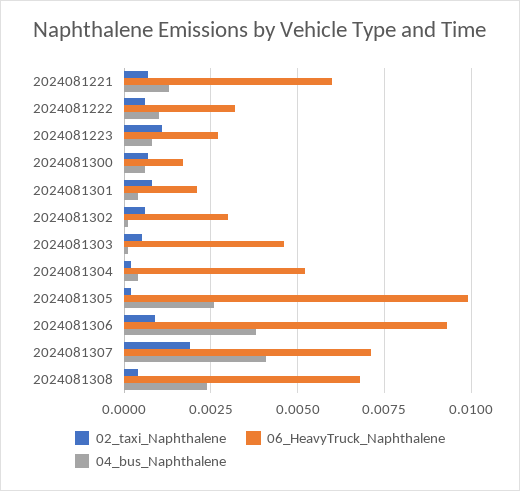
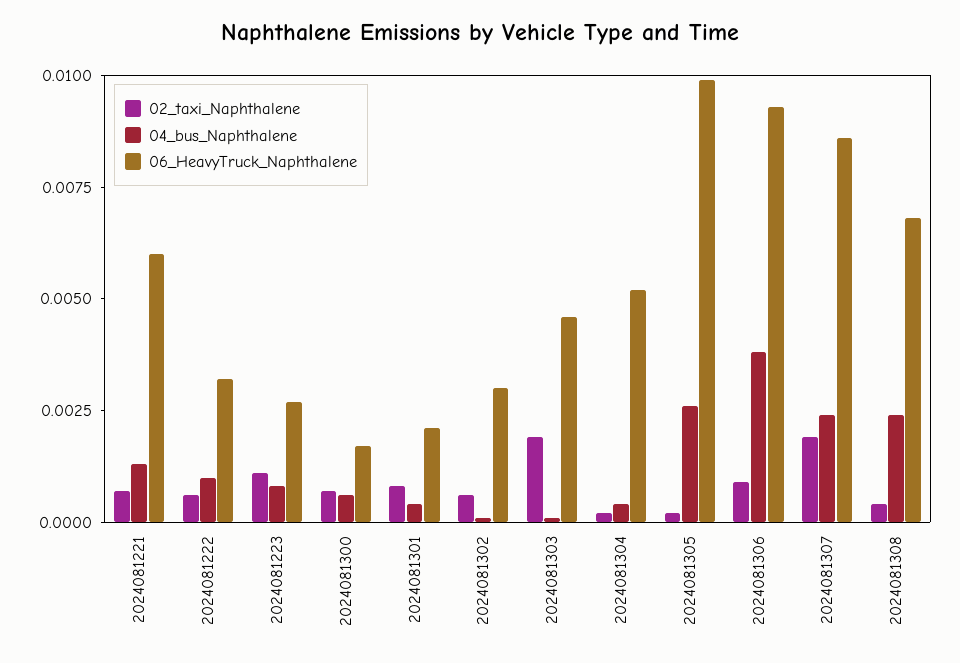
02_taxi_Naphthalene, 2024081303: 0.0005 -> 0.002
06_HeavyTruck_Naphthalene, 2024081307: 0.007 -> 0.0085
04_bus_Naphthalene, 2024081307: 0.004 -> 0.0025

